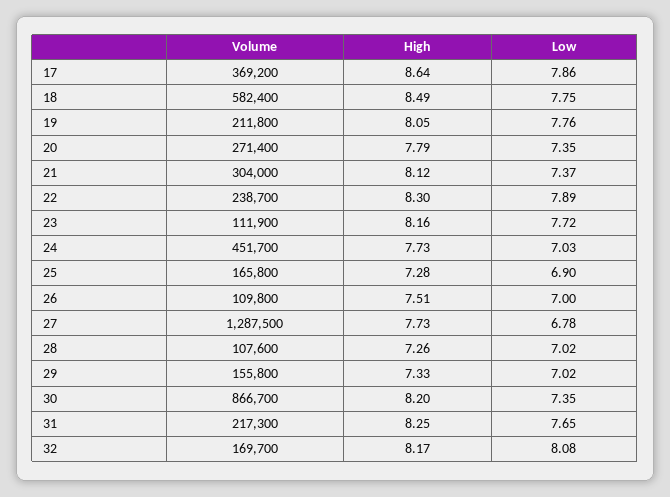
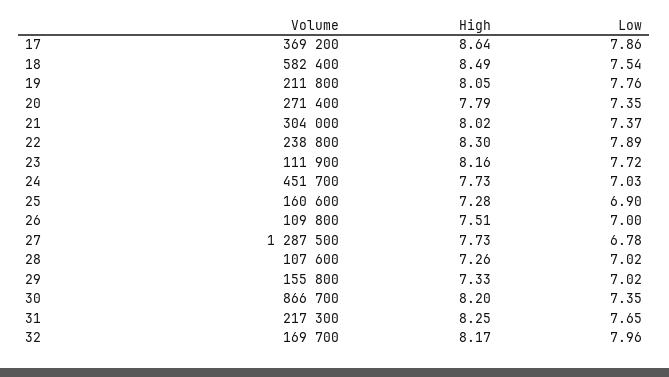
Low, 18: 7.75 -> 7.54
High, 21: 8.12 -> 8.02
Volume, 22: 238700 -> 238800
Volume, 25: 165800 -> 160600
Low, 32: 8.08 -> 7.96

